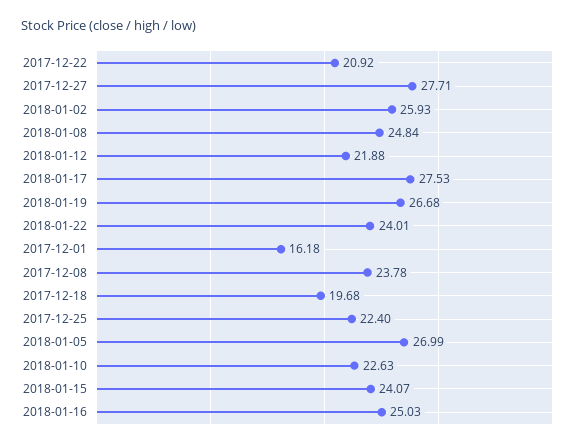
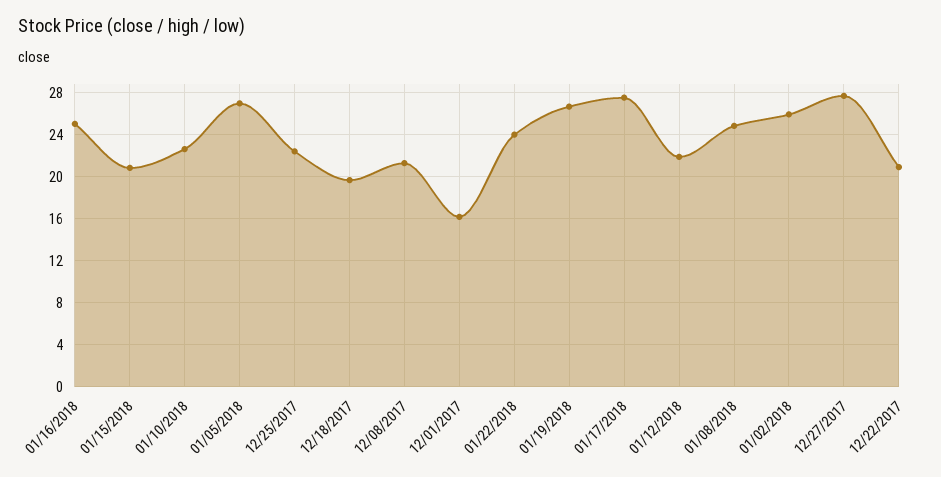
2017-12-08: 23.78 -> 21
2018-01-15: 24.07 -> 21

